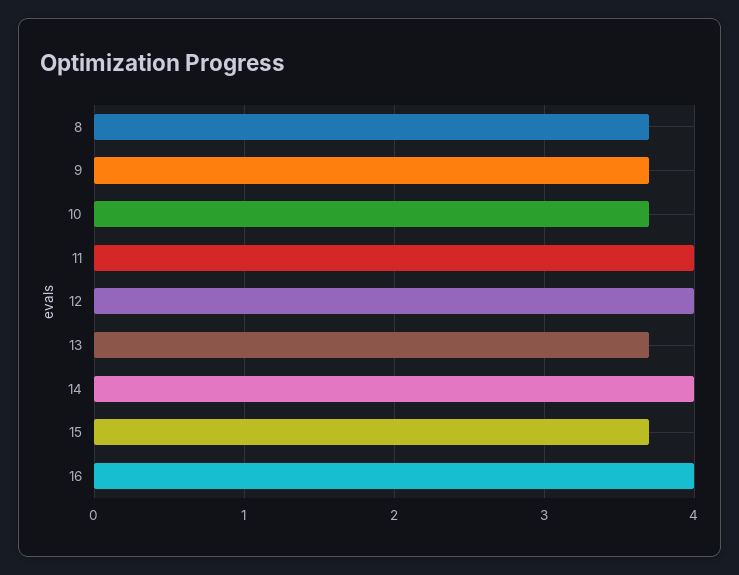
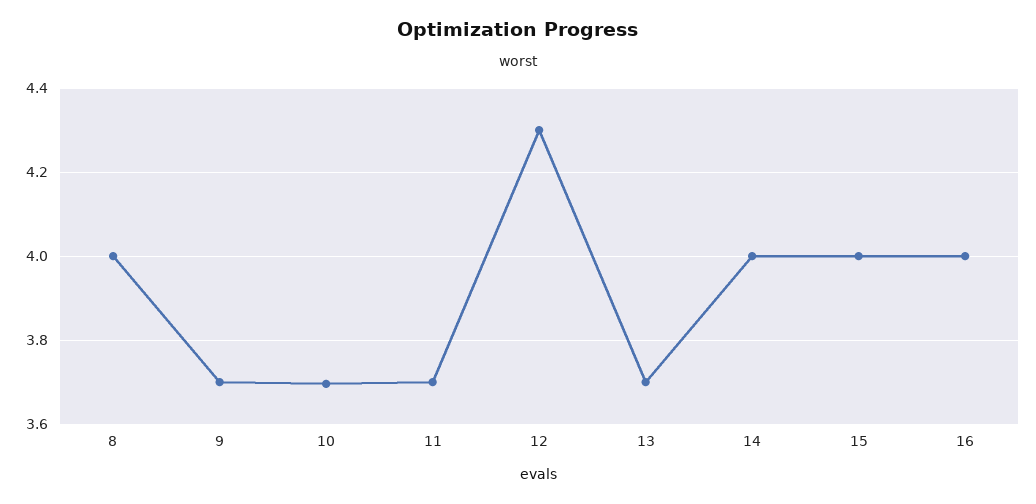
8: 3.7 -> 4
11: 4 -> 3.7
12: 4 -> 4.3
15: 3.7 -> 4

